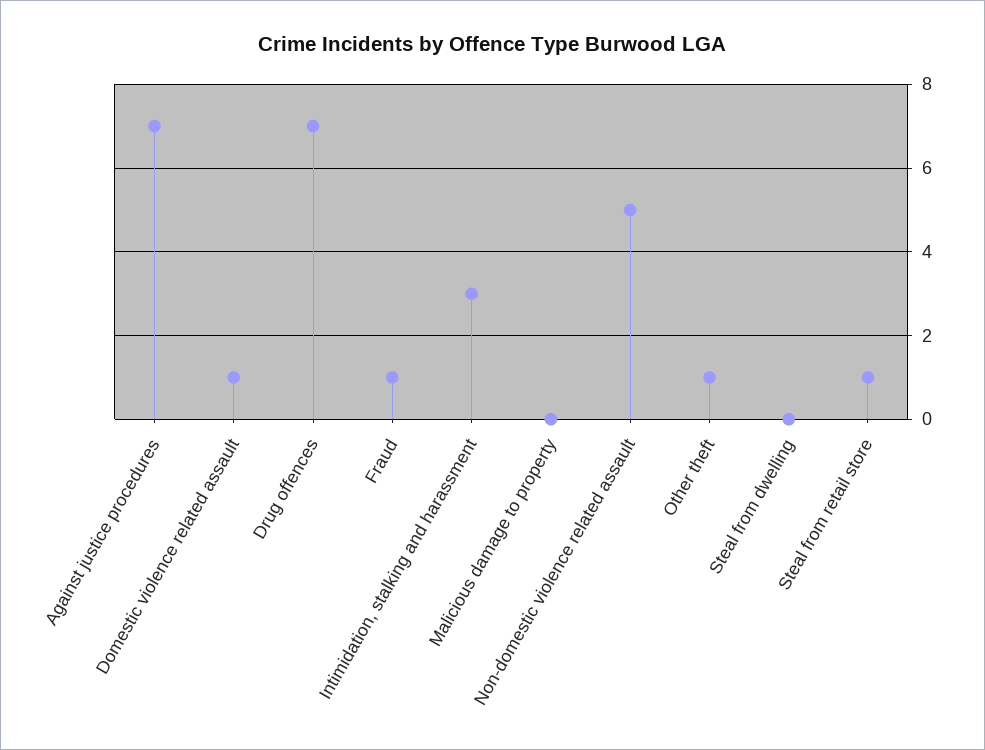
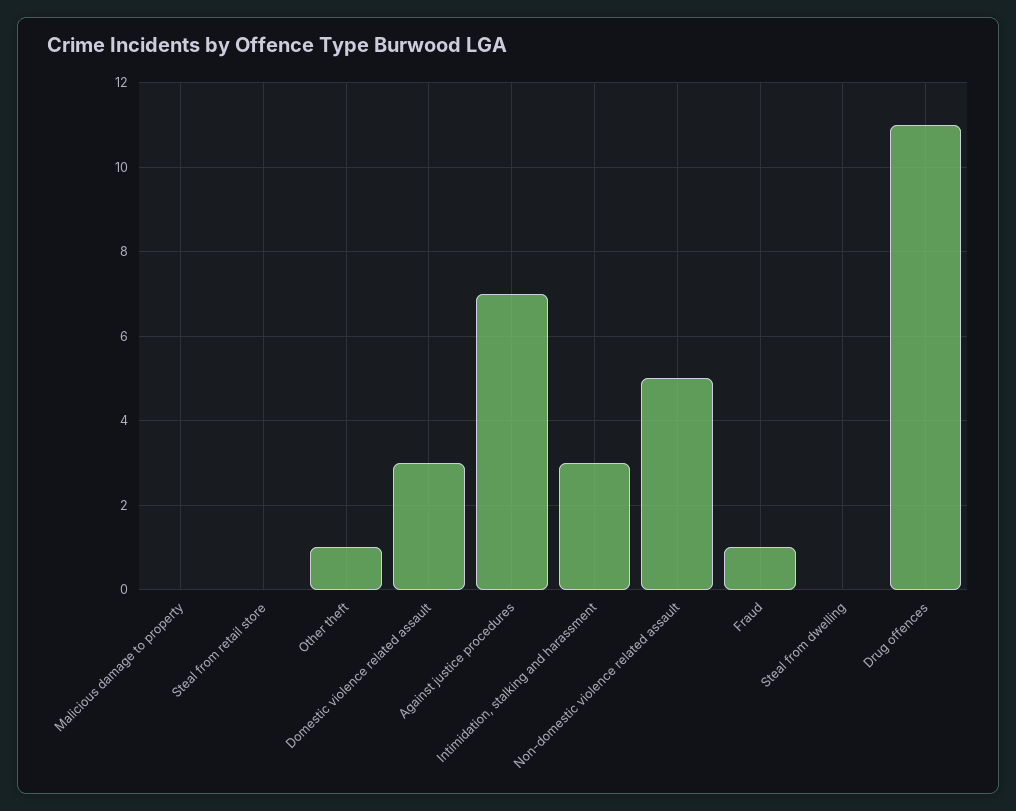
Domestic violence related assault: 1 -> 3
Drug offences: 7 -> 11
Steal from retail store: 1 -> 0

